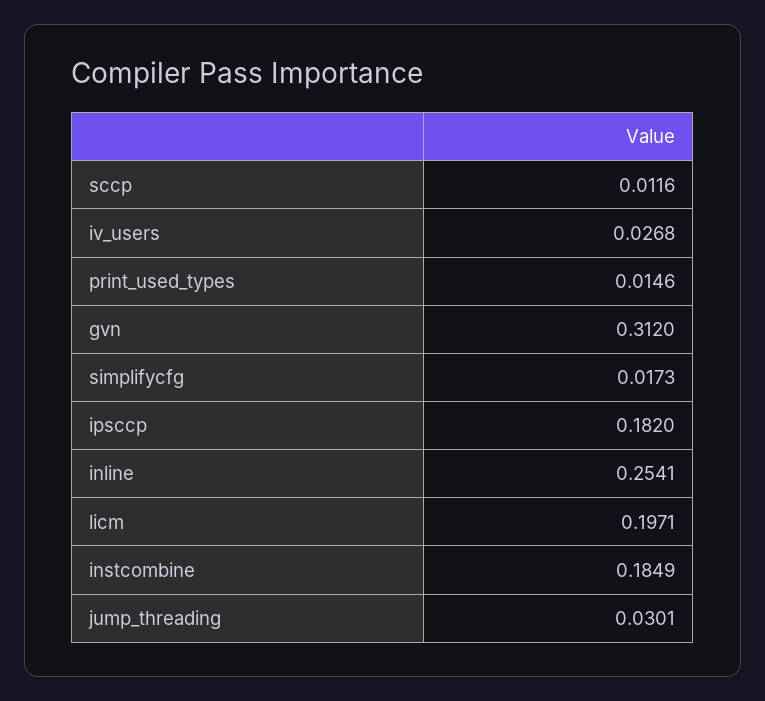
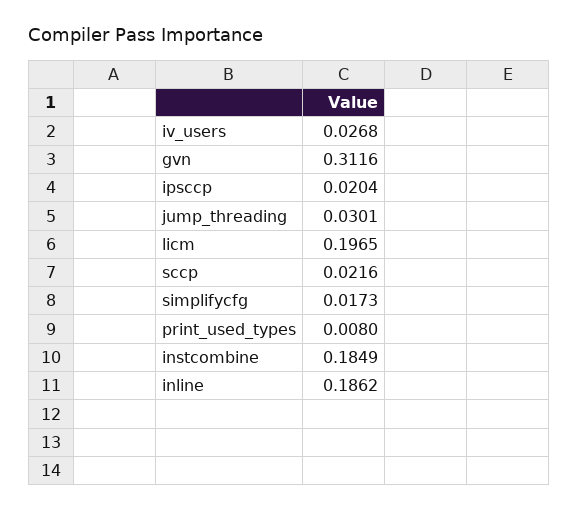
sccp: 0.0116 -> 0.0216
print_used_types: 0.0146 -> 0.008
gvn: 0.312 -> 0.3116
ipsccp: 0.182 -> 0.0204
inline: 0.2541 -> 0.1862
licm: 0.1971 -> 0.1965

